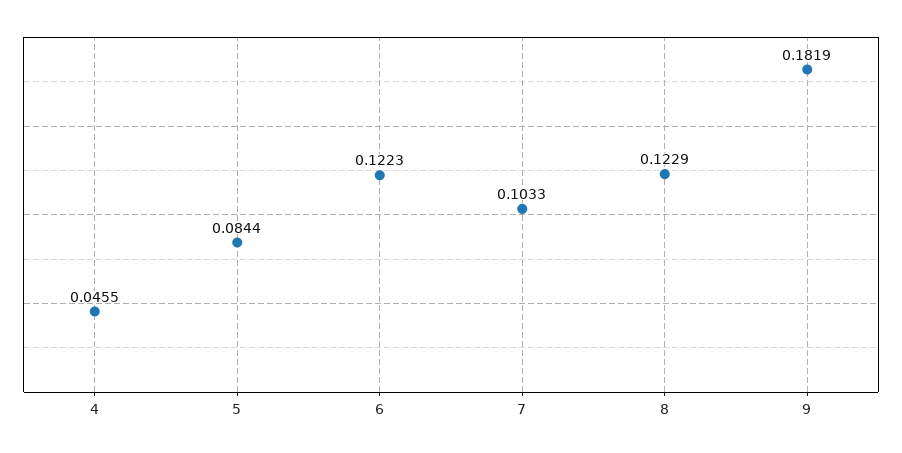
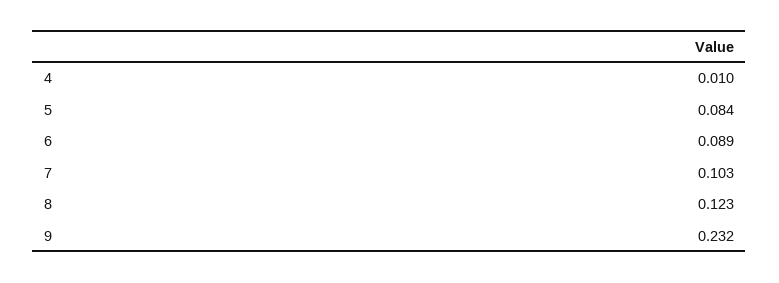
4: 0.0455 -> 0.01
6: 0.1223 -> 0.089
9: 0.1819 -> 0.232

